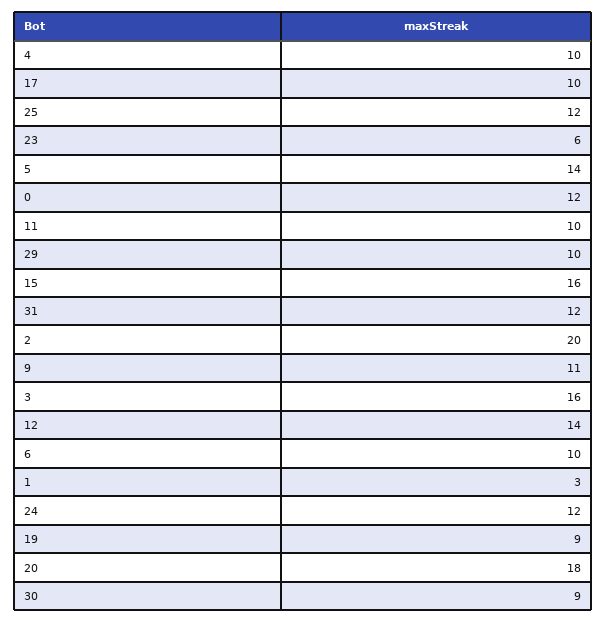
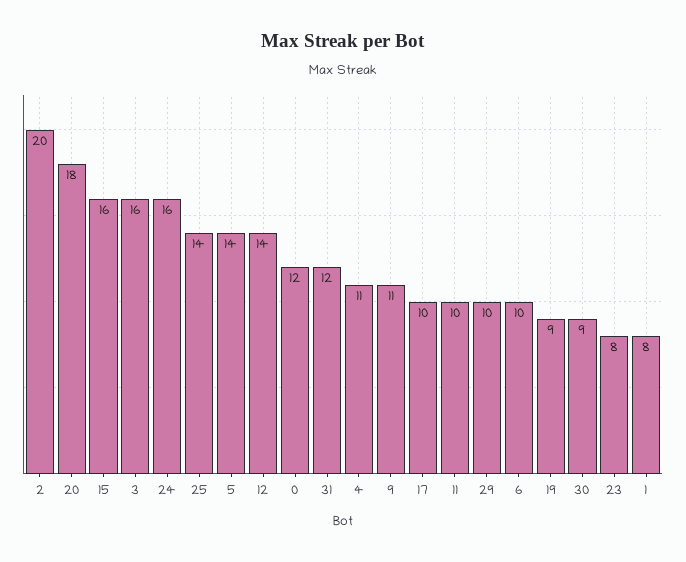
4: 10 -> 11
25: 12 -> 14
23: 6 -> 8
1: 3 -> 8
24: 12 -> 16

